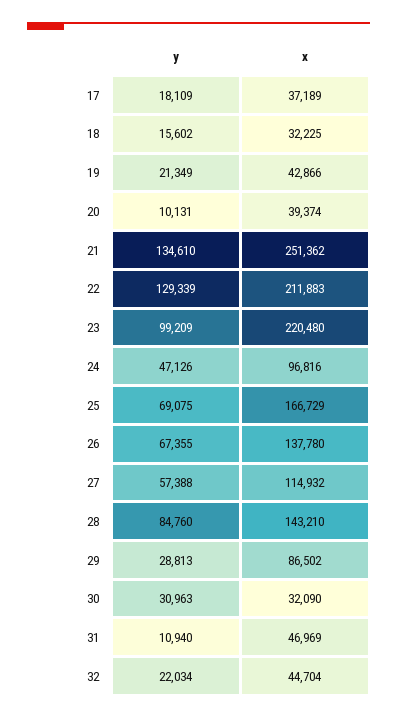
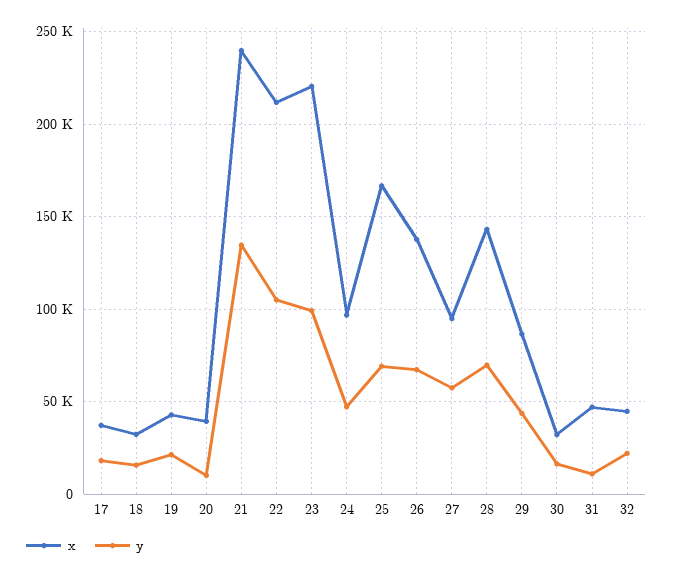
x, 21: 251362 -> 240000
y, 22: 129339 -> 105000
x, 27: 114932 -> 95000
y, 28: 84760 -> 70000
y, 29: 28813 -> 45000
y, 30: 30963 -> 15000

